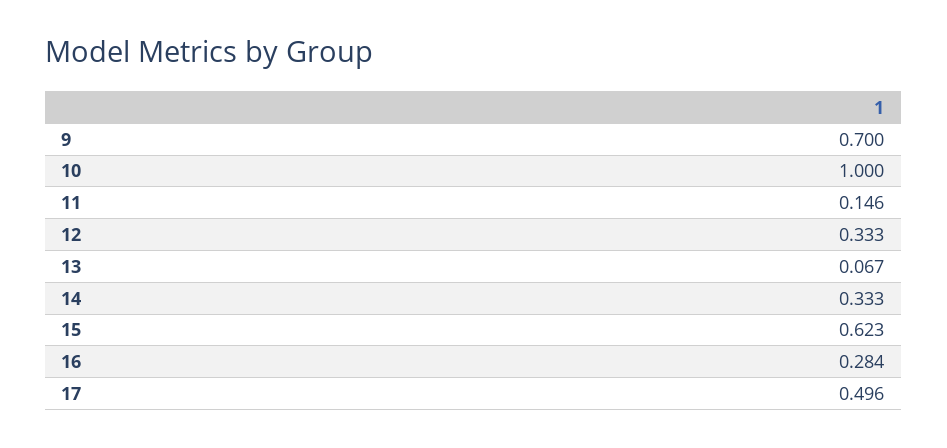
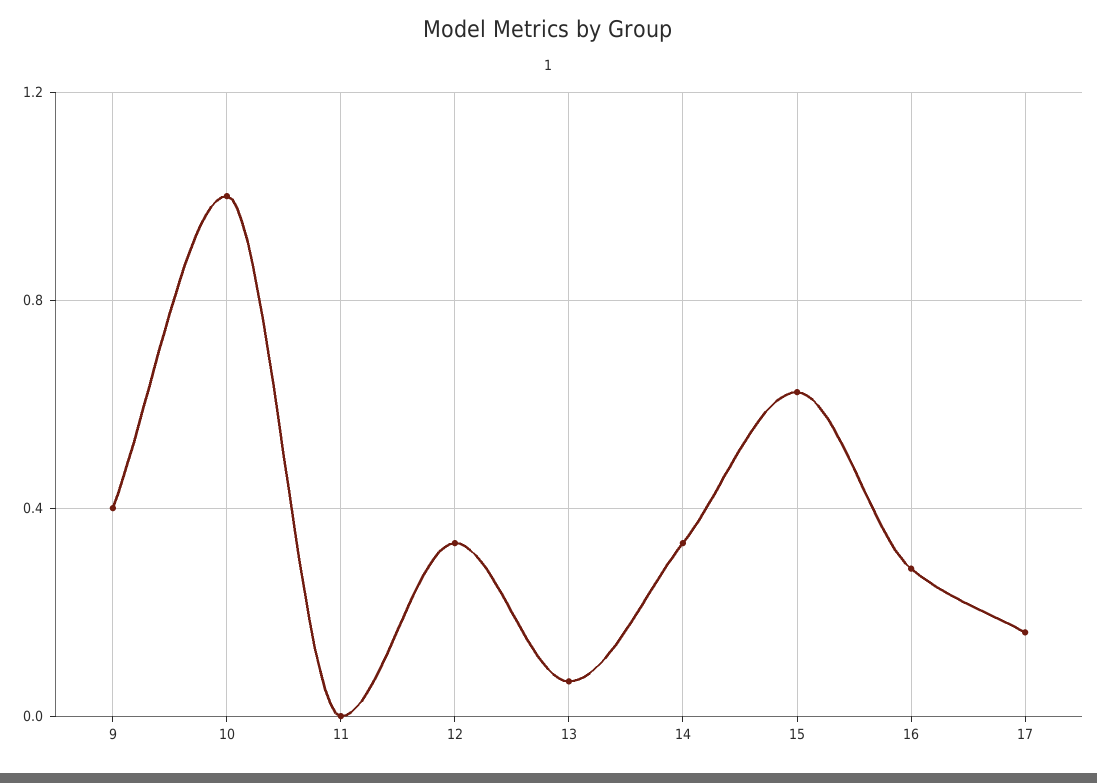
9: 0.7 -> 0.4
11: 0.146 -> 0
17: 0.496 -> 0.15

